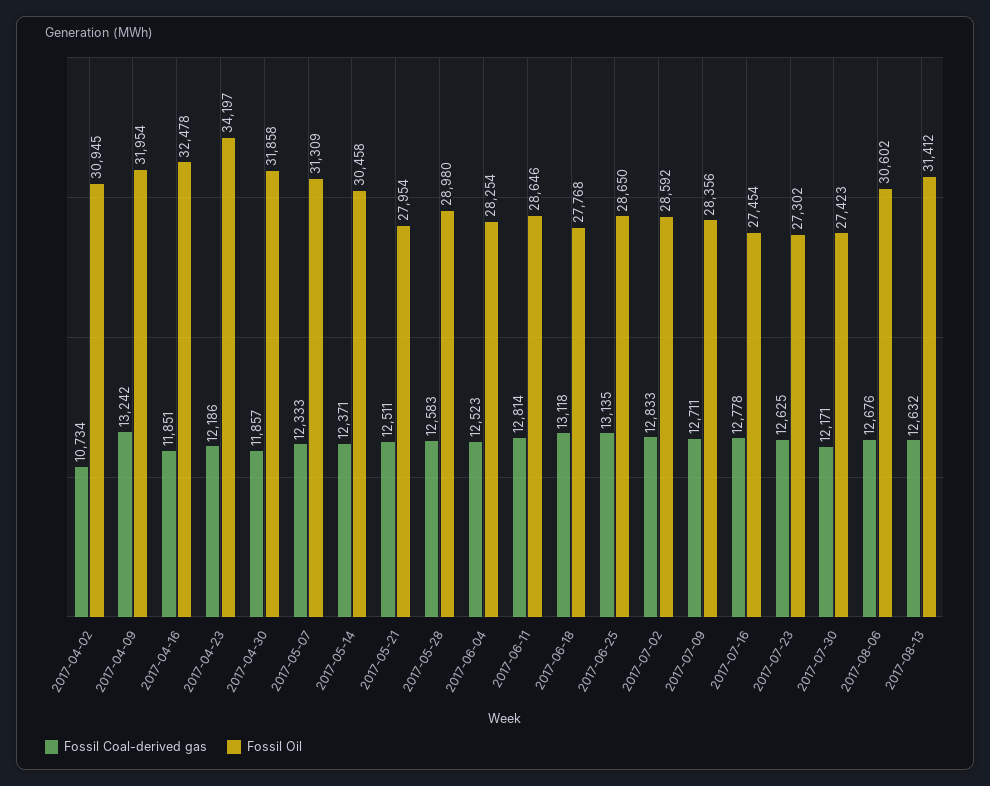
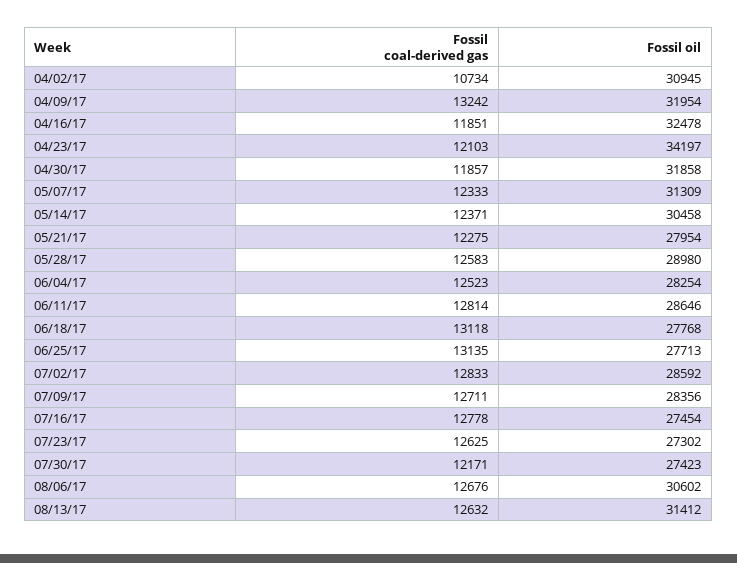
Fossil Coal-derived gas, 2017-04-23: 12186 -> 12103
Fossil Coal-derived gas, 2017-05-21: 12511 -> 12275
Fossil Oil, 2017-06-25: 28650 -> 27713

